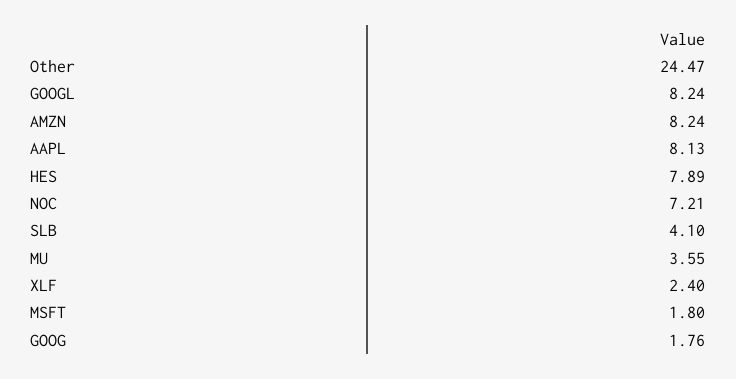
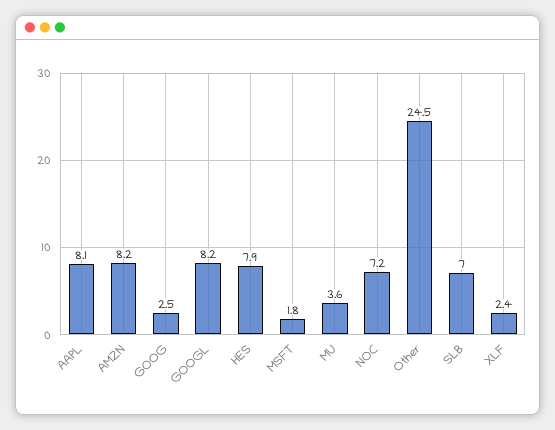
SLB: 4.1 -> 7
GOOG: 1.76 -> 2.5

